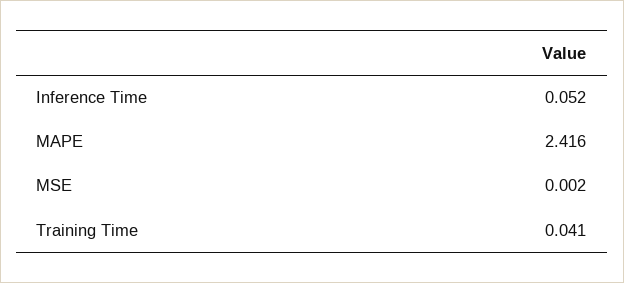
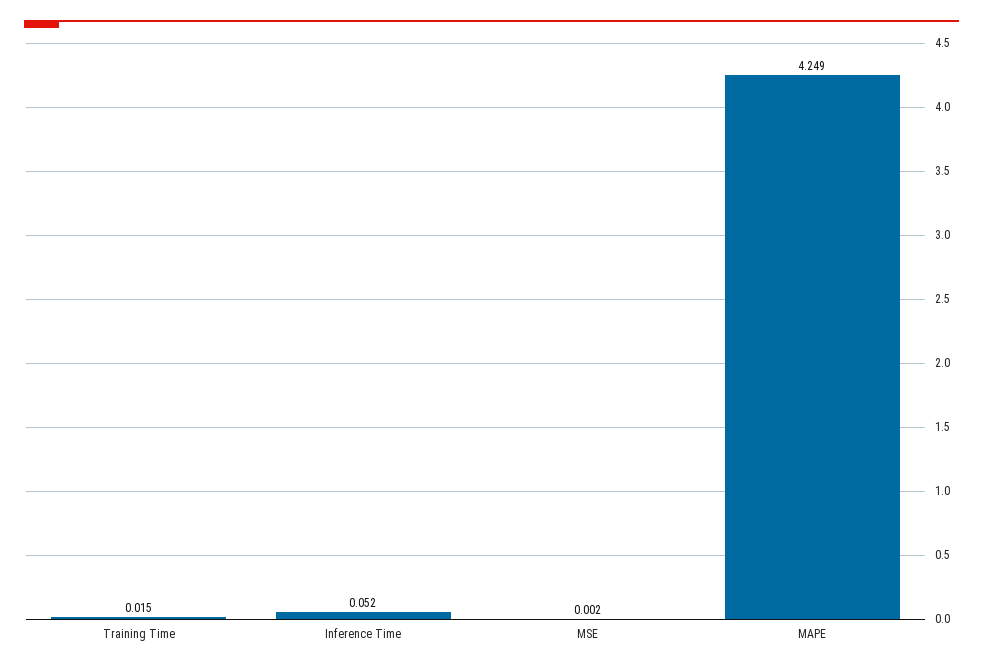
MAPE: 2.416 -> 4.249
Training Time: 0.041 -> 0.015

